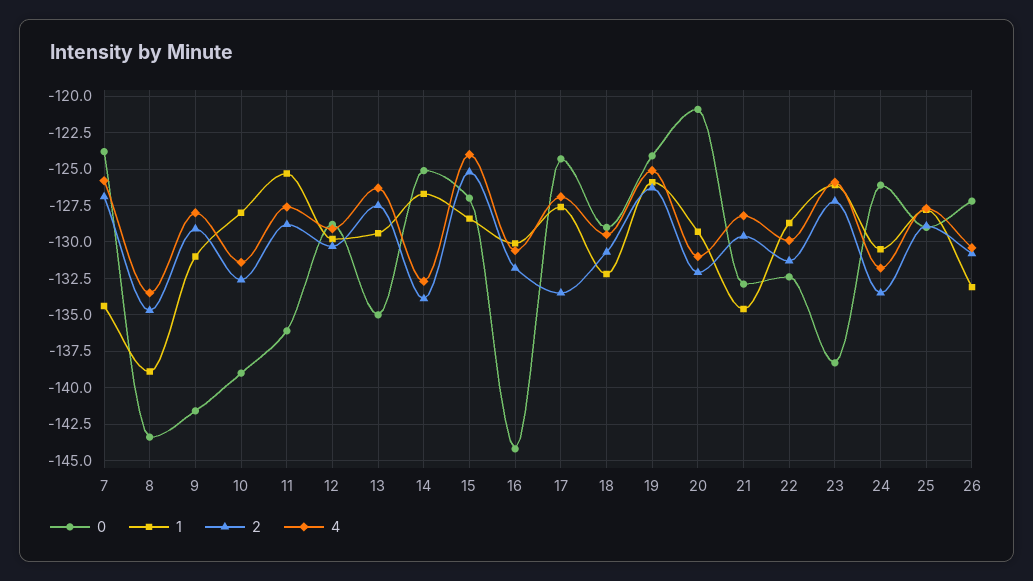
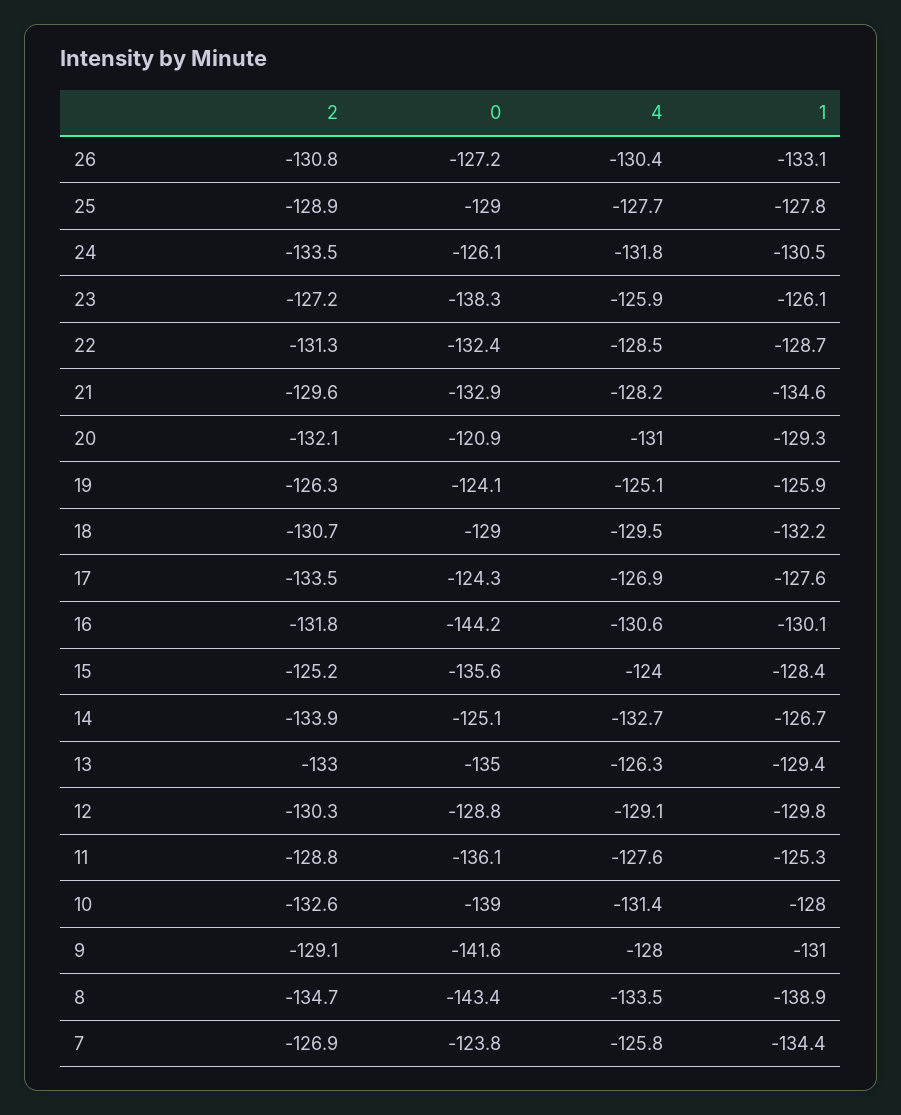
2, 13: -127.5 -> -133
0, 15: -127 -> -135.6
4, 22: -130 -> -128.5

